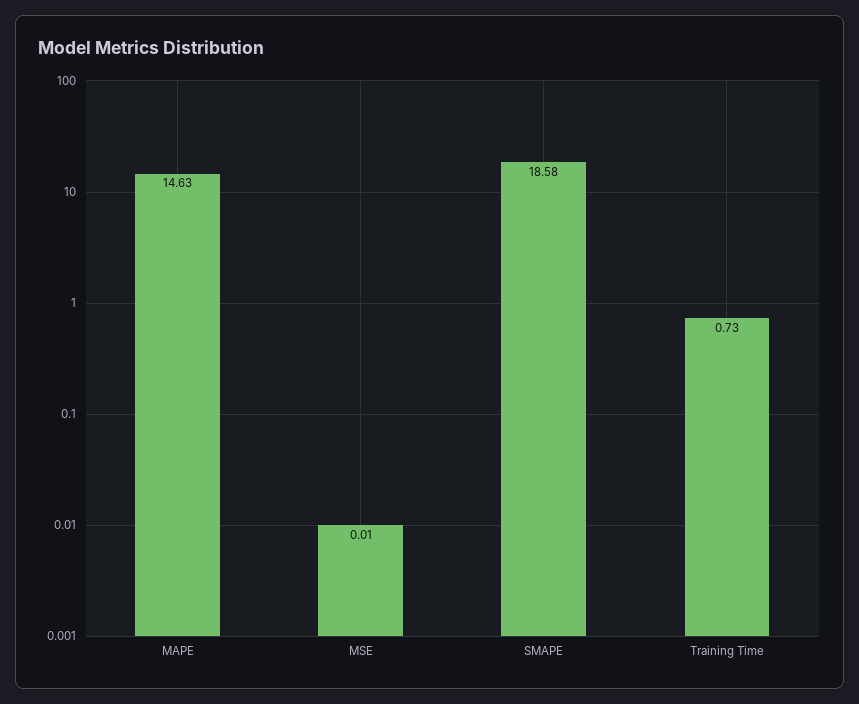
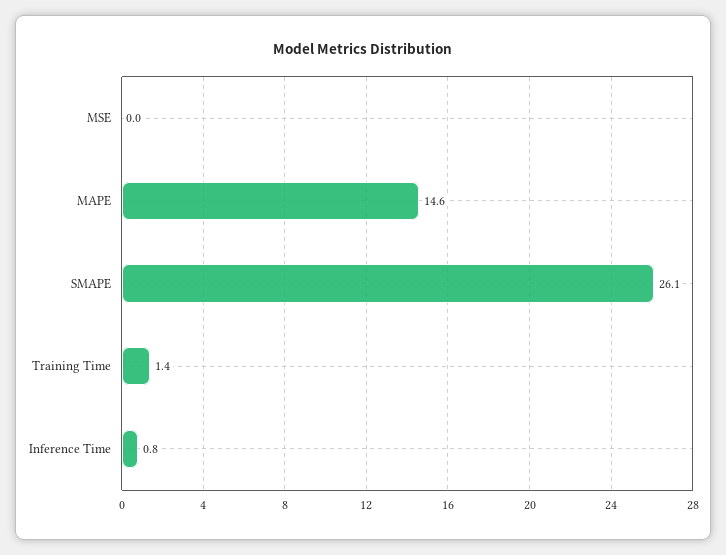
SMAPE: 18.58 -> 26.1
Training Time: 0.73 -> 1.4
Inference Time: none -> 0.8

